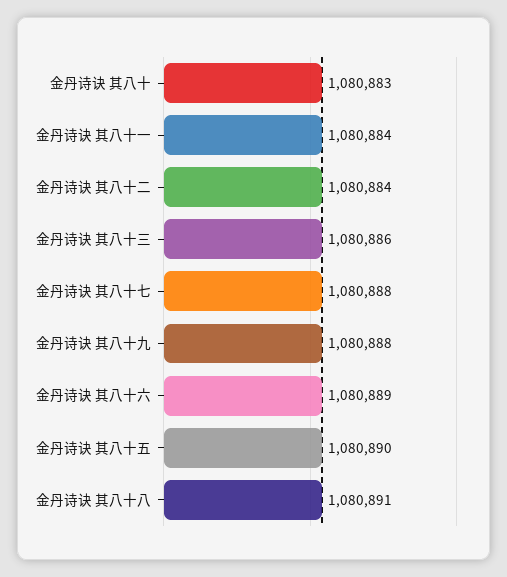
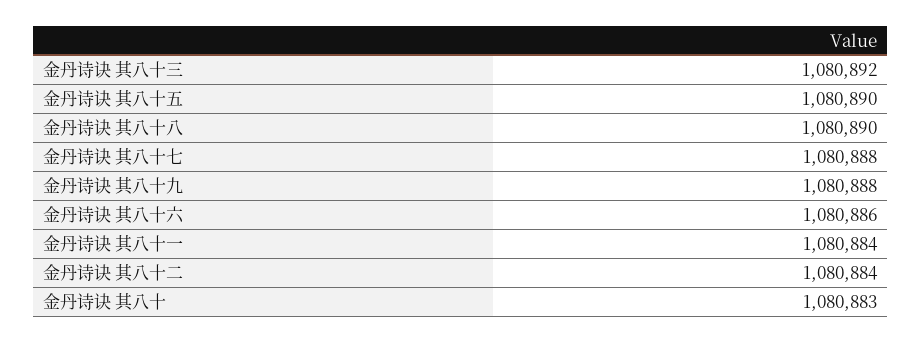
金丹诗诀 其八十三: 1080886 -> 1080892
金丹诗诀 其八十六: 1080889 -> 1080886
金丹诗诀 其八十八: 1080891 -> 1080890

